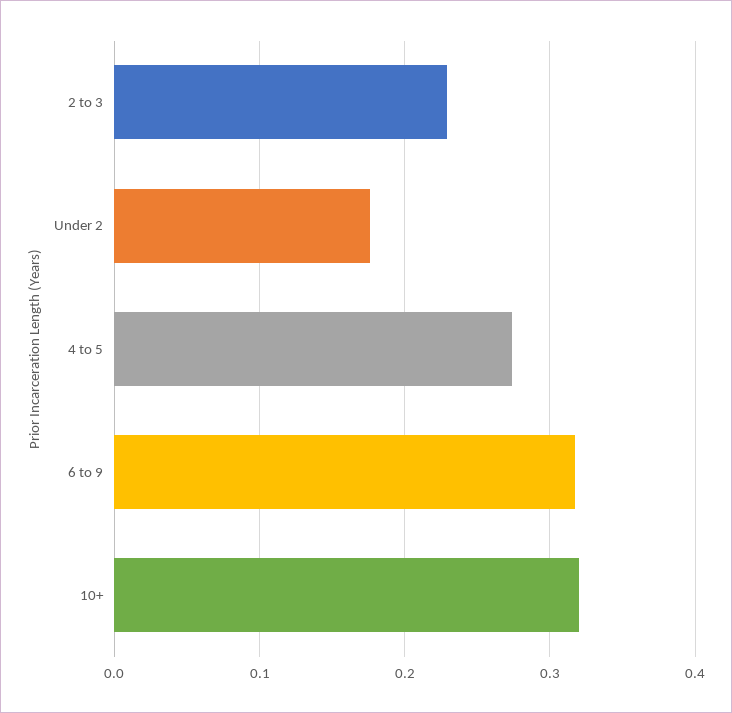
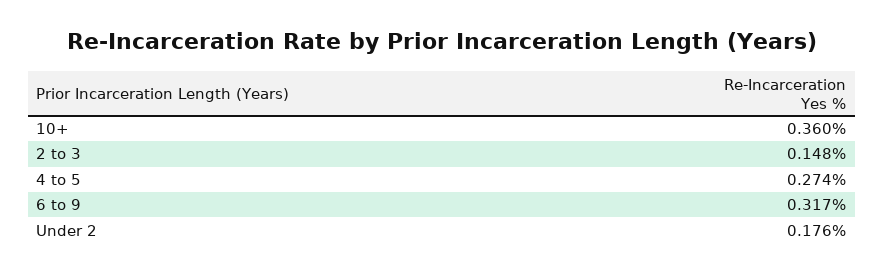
2 to 3: 0.23 -> 0.148
10+: 0.32 -> 0.36

